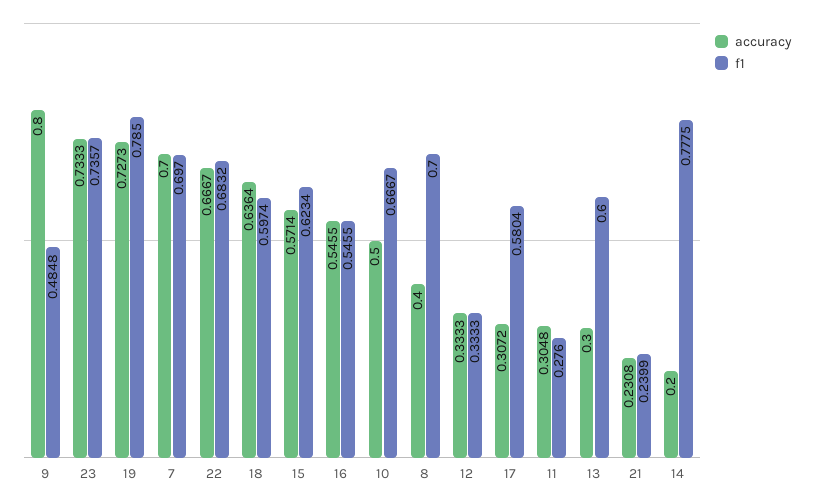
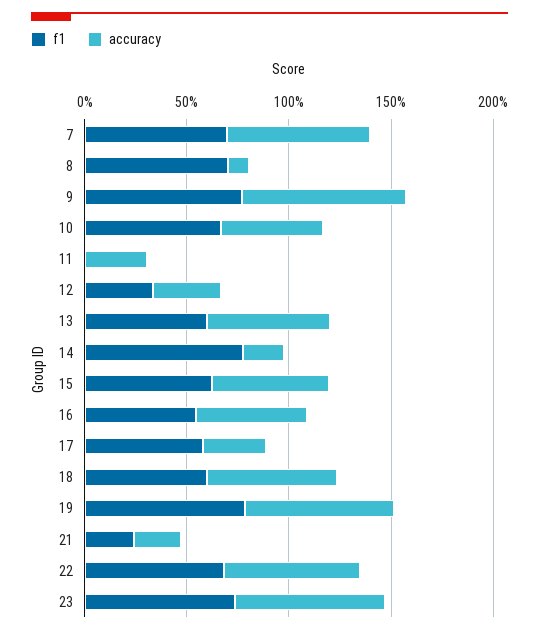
f1, 9: 0.4848 -> 0.8
accuracy, 8: 0.4 -> 0.1
f1, 11: 0.276 -> 0
accuracy, 13: 0.3 -> 0.6

